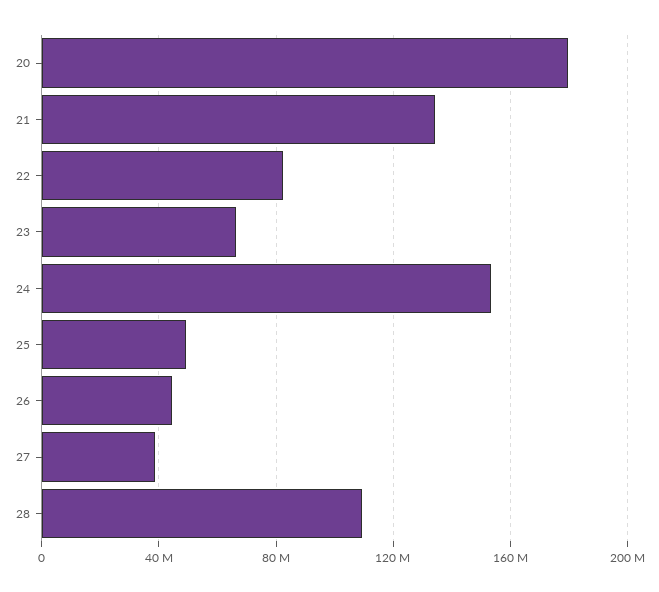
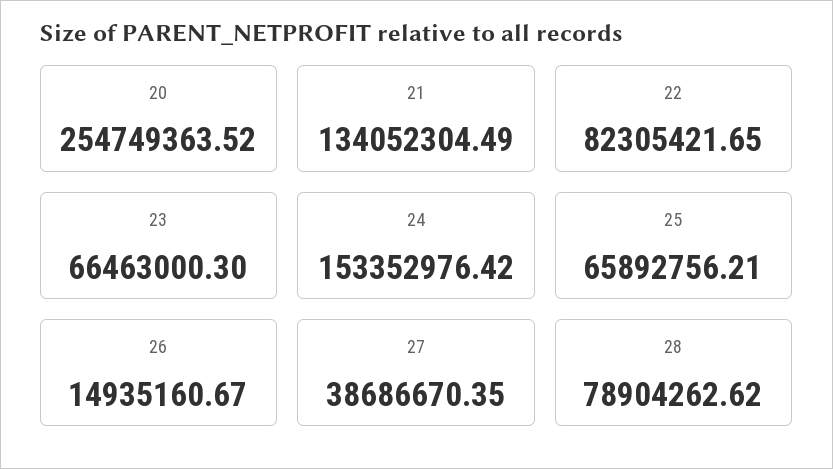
20: 180000000 -> 254749363.52
25: 50000000 -> 65892756.21
26: 45000000 -> 14935160.67
28: 110000000 -> 78904262.62

